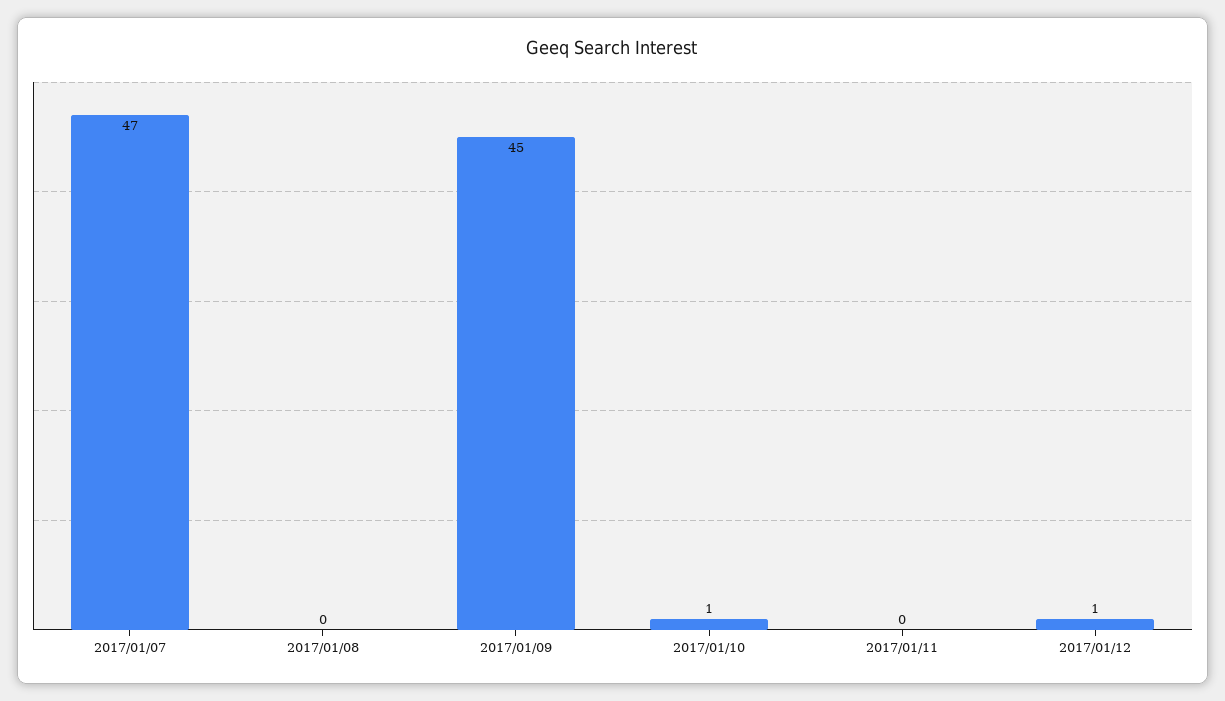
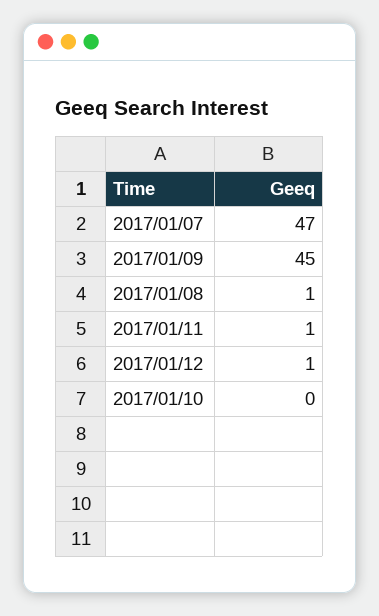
2017/01/08: 0 -> 1
2017/01/10: 1 -> 0
2017/01/11: 0 -> 1

